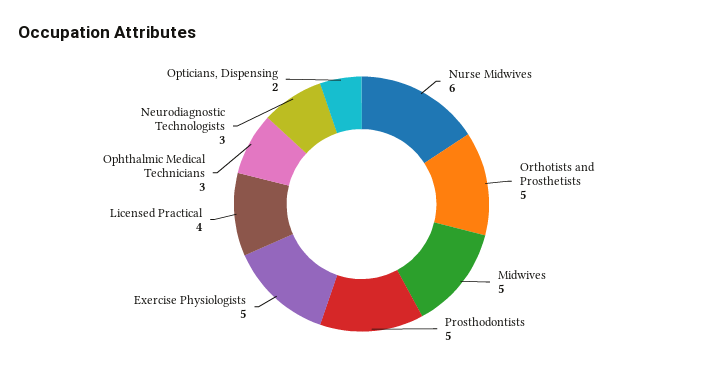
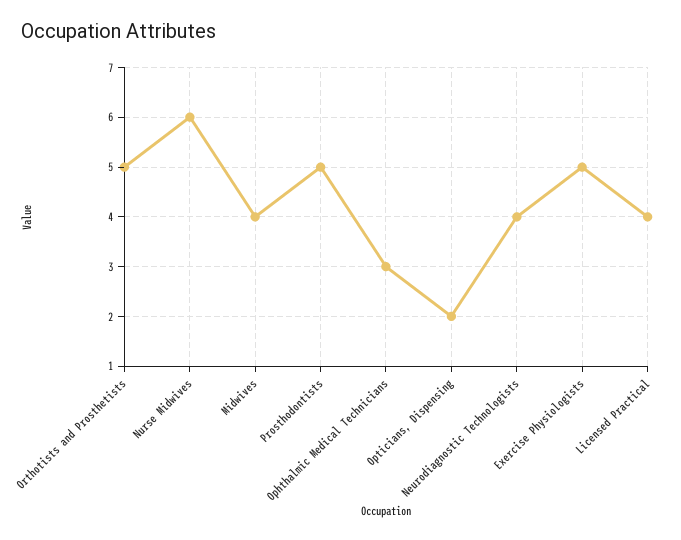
Midwives: 5 -> 4
Neurodiagnostic Technologists: 3 -> 4

